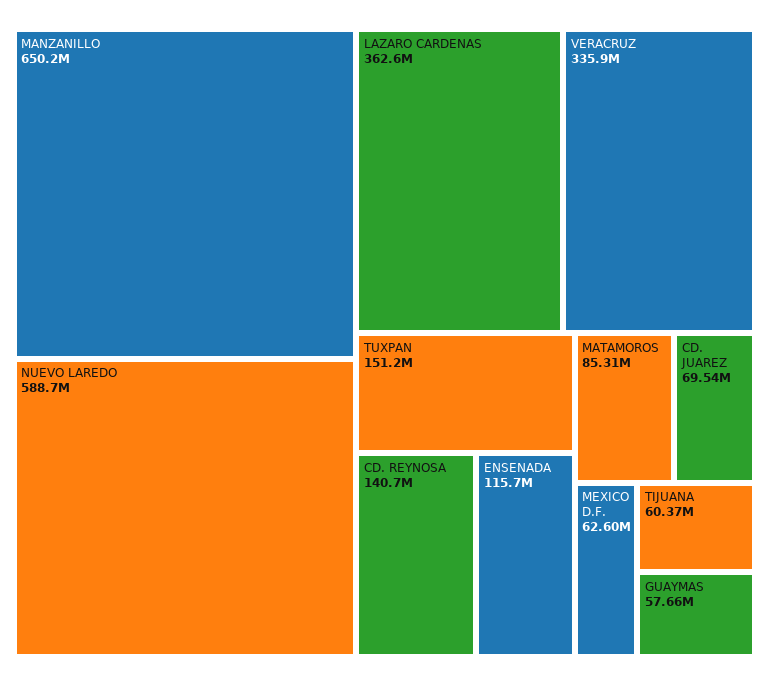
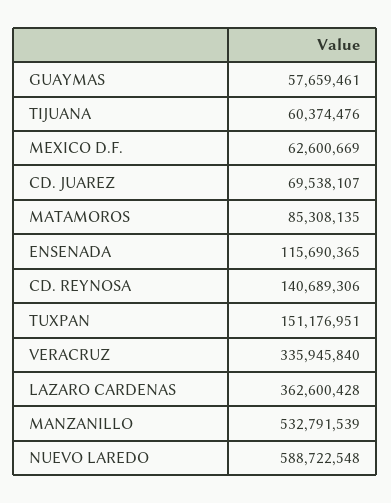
MANZANILLO: 650200000 -> 532791539

